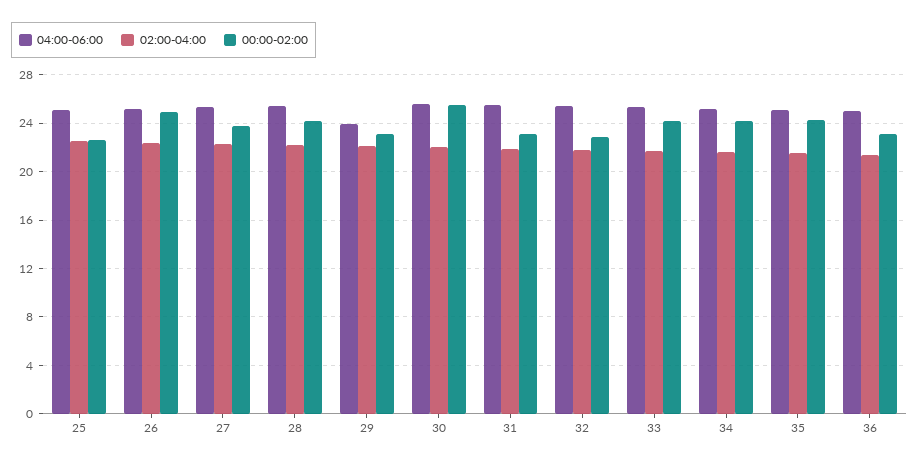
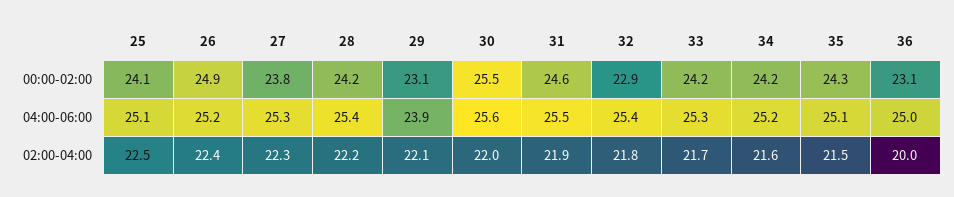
00:00-02:00, 25: 22.5 -> 24.1
00:00-02:00, 31: 23 -> 24.6
02:00-04:00, 36: 21.5 -> 20

